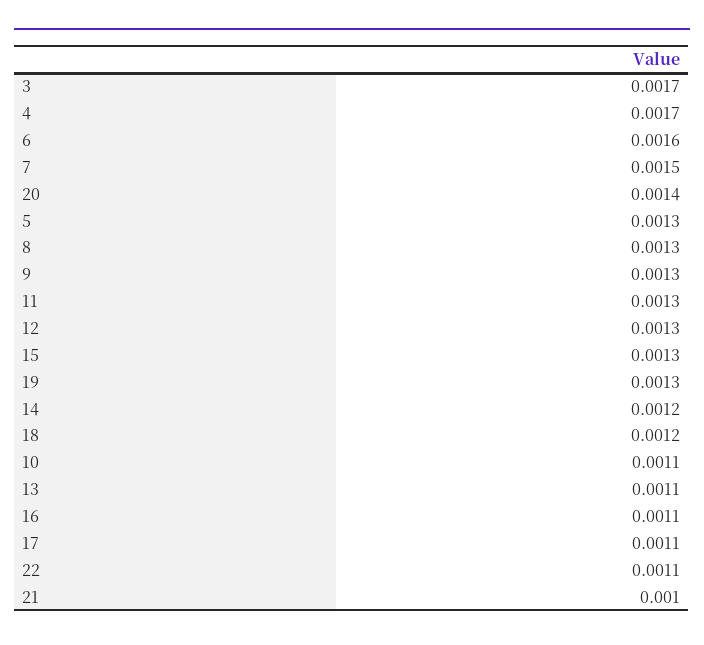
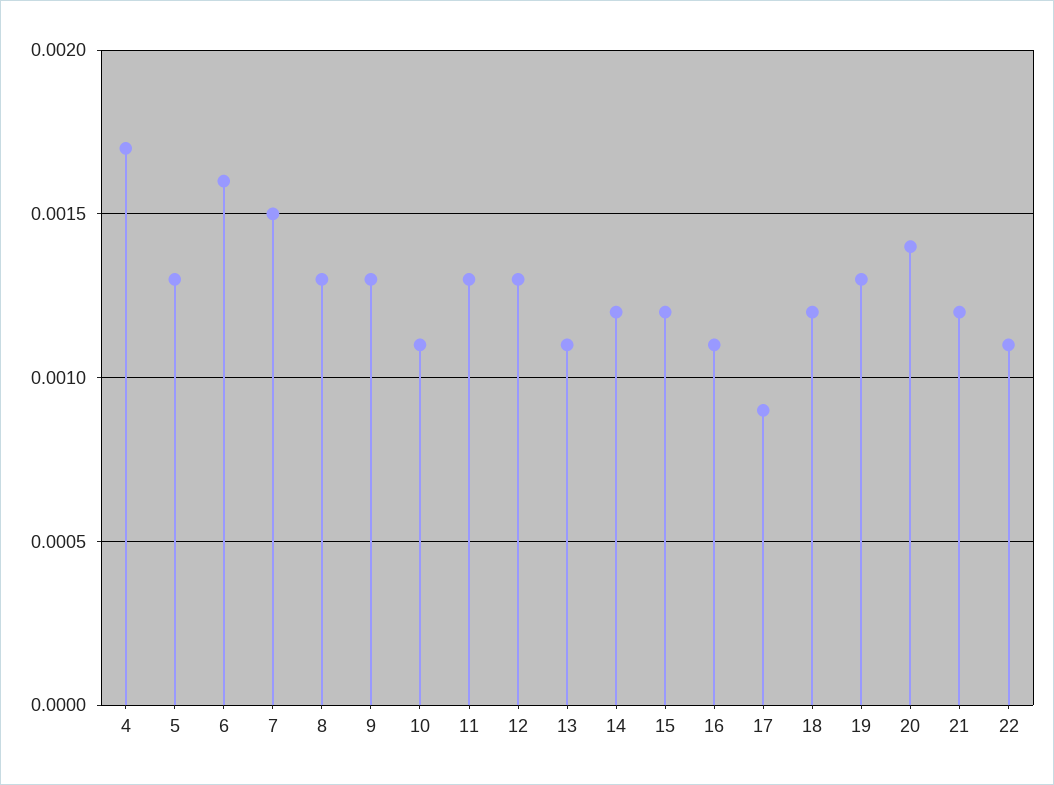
3: 0.0017 -> none
15: 0.0013 -> 0.0012
17: 0.0011 -> 0.0009
21: 0.001 -> 0.0012

